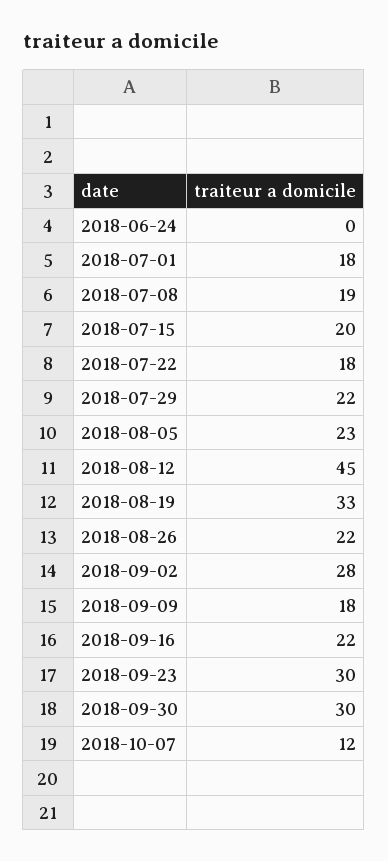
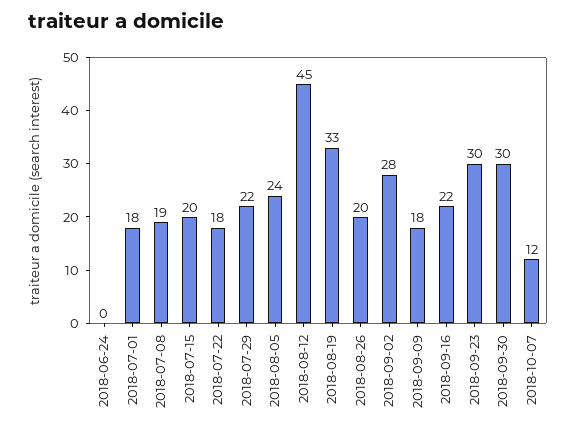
2018-08-05: 23 -> 24
2018-08-26: 22 -> 20

